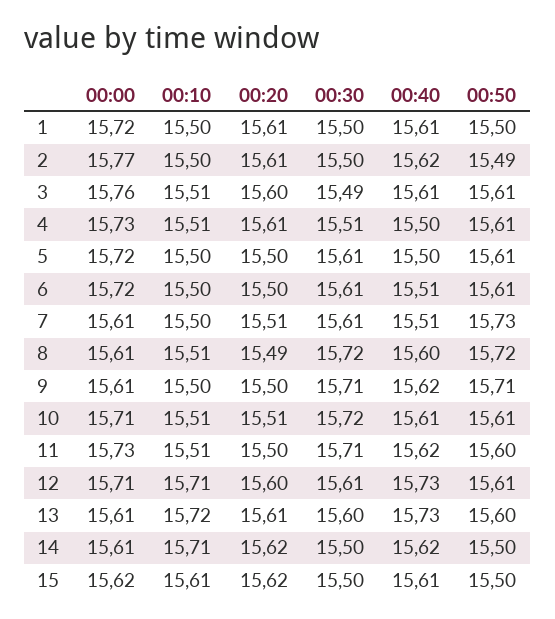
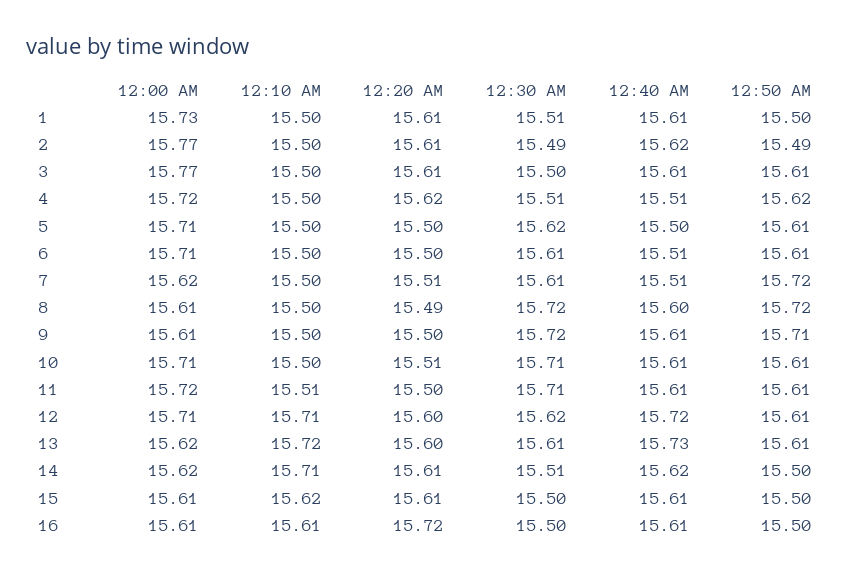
00:00, 1: 15.72 -> 15.73
00:30, 1: 15.5 -> 15.51
00:30, 2: 15.5 -> 15.49
00:00, 3: 15.76 -> 15.77
00:10, 3: 15.51 -> 15.5
00:20, 3: 15.6 -> 15.61
00:30, 3: 15.49 -> 15.5
00:00, 4: 15.73 -> 15.72
00:10, 4: 15.51 -> 15.5
00:20, 4: 15.61 -> 15.62
00:40, 4: 15.5 -> 15.51
00:50, 4: 15.61 -> 15.62
00:00, 5: 15.72 -> 15.71
00:30, 5: 15.61 -> 15.62
00:00, 6: 15.72 -> 15.71
00:00, 7: 15.61 -> 15.62
00:50, 7: 15.73 -> 15.72
00:10, 8: 15.51 -> 15.5
00:30, 9: 15.71 -> 15.72
00:40, 9: 15.62 -> 15.61
00:10, 10: 15.51 -> 15.5
00:30, 10: 15.72 -> 15.71
00:00, 11: 15.73 -> 15.72
00:40, 11: 15.62 -> 15.61
00:50, 11: 15.6 -> 15.61
00:30, 12: 15.61 -> 15.62
00:40, 12: 15.73 -> 15.72
00:00, 13: 15.61 -> 15.62
00:20, 13: 15.61 -> 15.6
00:30, 13: 15.6 -> 15.61
00:50, 13: 15.6 -> 15.61
00:00, 14: 15.61 -> 15.62
00:20, 14: 15.62 -> 15.61
00:30, 14: 15.5 -> 15.51
00:00, 15: 15.62 -> 15.61
00:10, 15: 15.61 -> 15.62
00:20, 15: 15.62 -> 15.61
00:00, 16: none -> 15.61
00:10, 16: none -> 15.61
00:20, 16: none -> 15.72
00:30, 16: none -> 15.5
00:40, 16: none -> 15.61
00:50, 16: none -> 15.5

